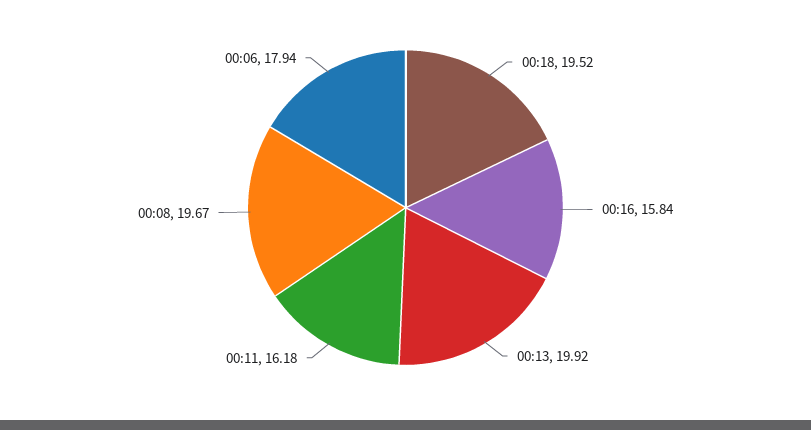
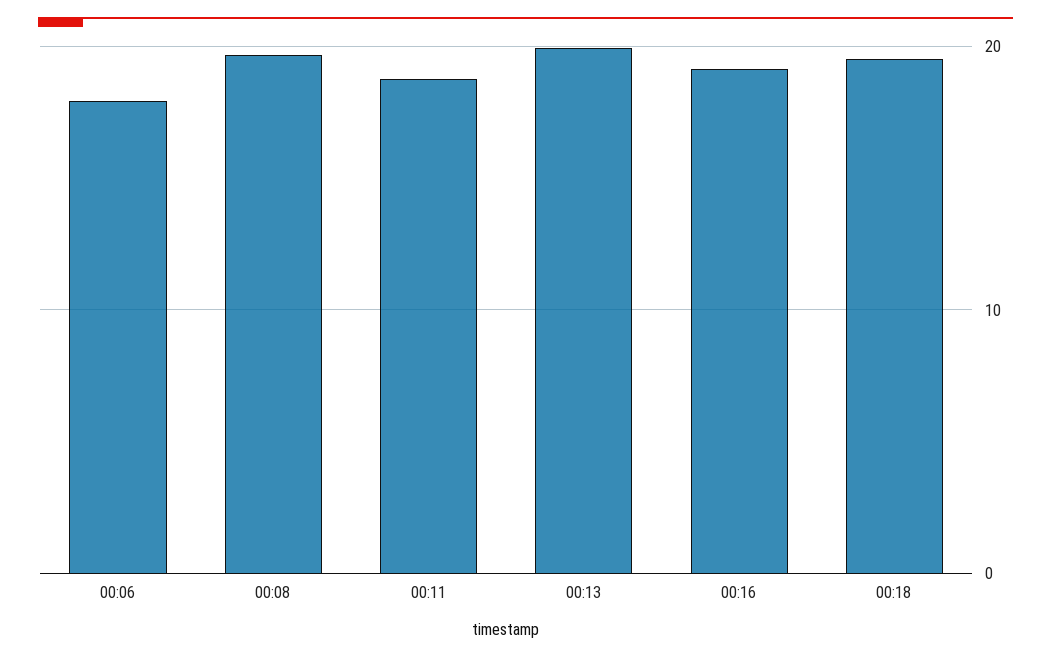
00:16: 15.84 -> 19
00:11: 16.18 -> 19

